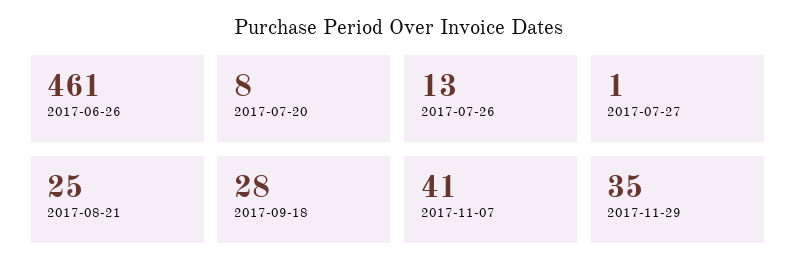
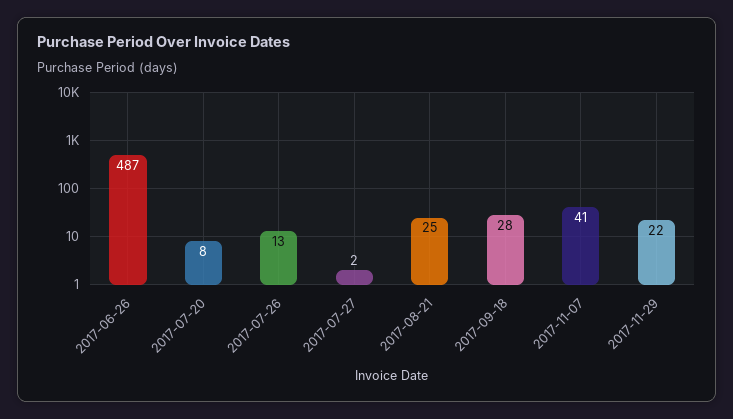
2017-06-26: 461 -> 487
2017-07-27: 1 -> 2
2017-11-29: 35 -> 22

